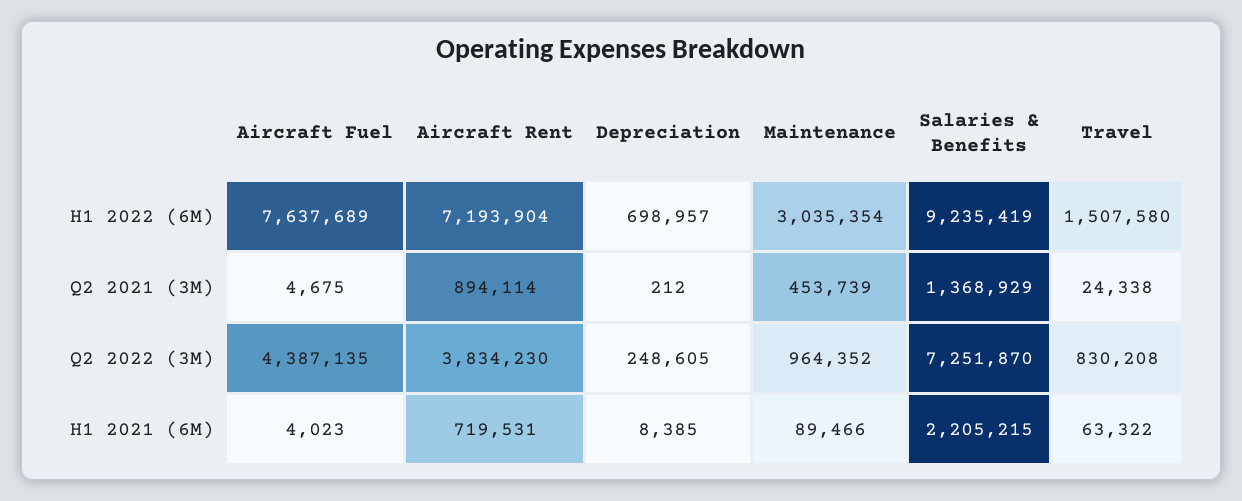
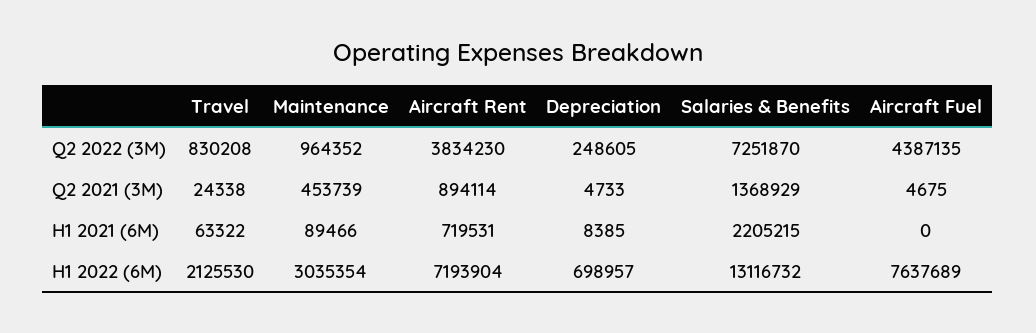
Salaries & Benefits, H1 2022 (6M): 9235419 -> 13116732
Travel, H1 2022 (6M): 1507580 -> 2125530
Depreciation, Q2 2021 (3M): 212 -> 4733
Aircraft Fuel, H1 2021 (6M): 4023 -> 0

